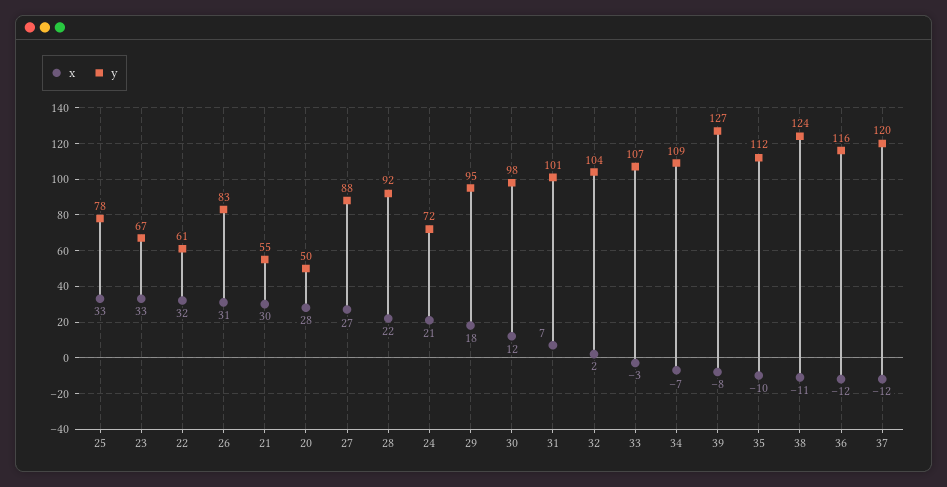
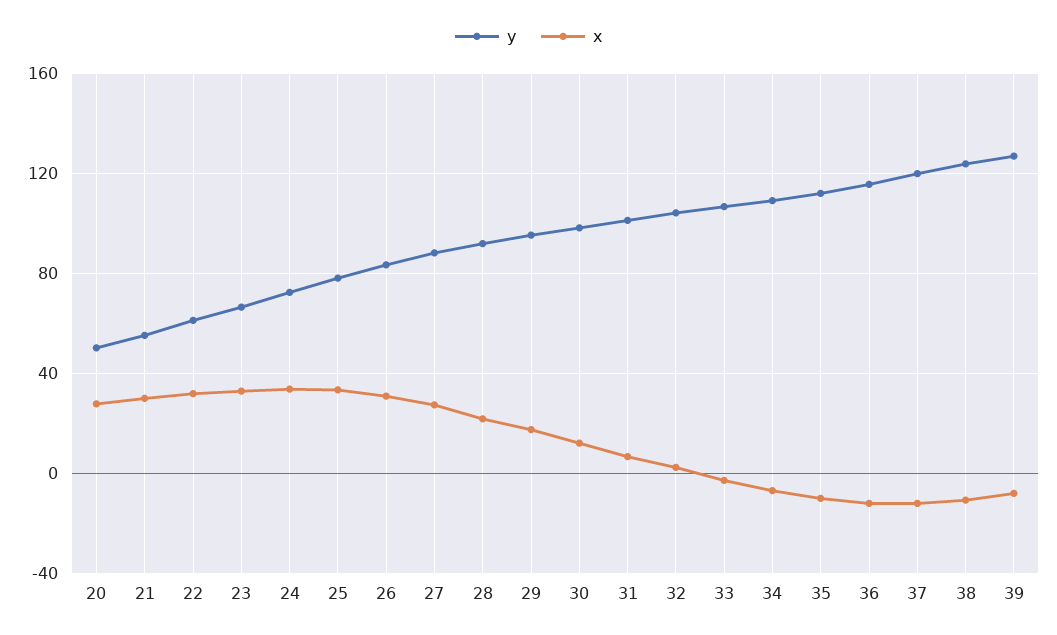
x, 24: 21 -> 35

